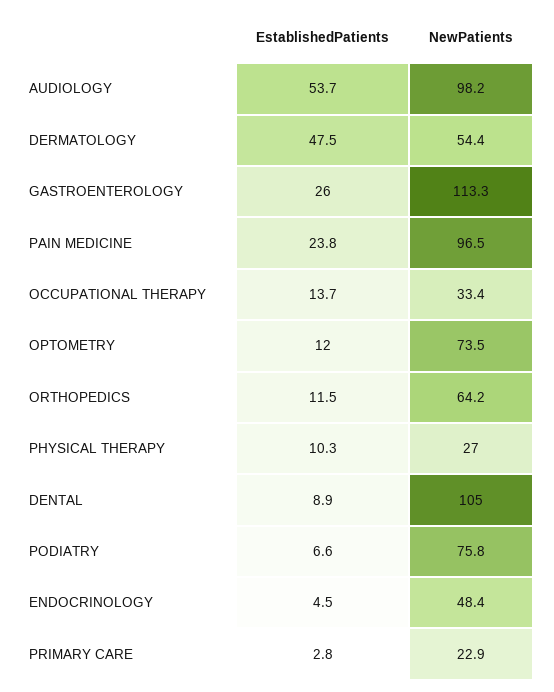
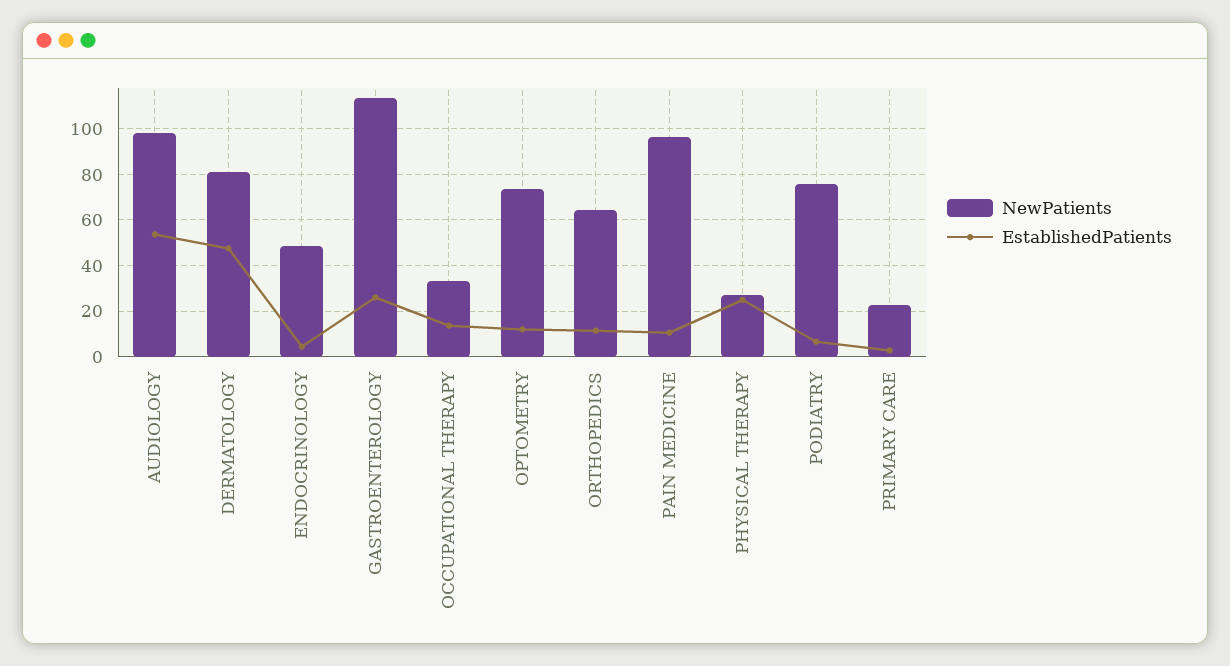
NewPatients, DERMATOLOGY: 54.4 -> 80
EstablishedPatients, PAIN MEDICINE: 23.8 -> 10
EstablishedPatients, PHYSICAL THERAPY: 10.3 -> 25
EstablishedPatients, DENTAL: 8.9 -> none
NewPatients, DENTAL: 105 -> none

